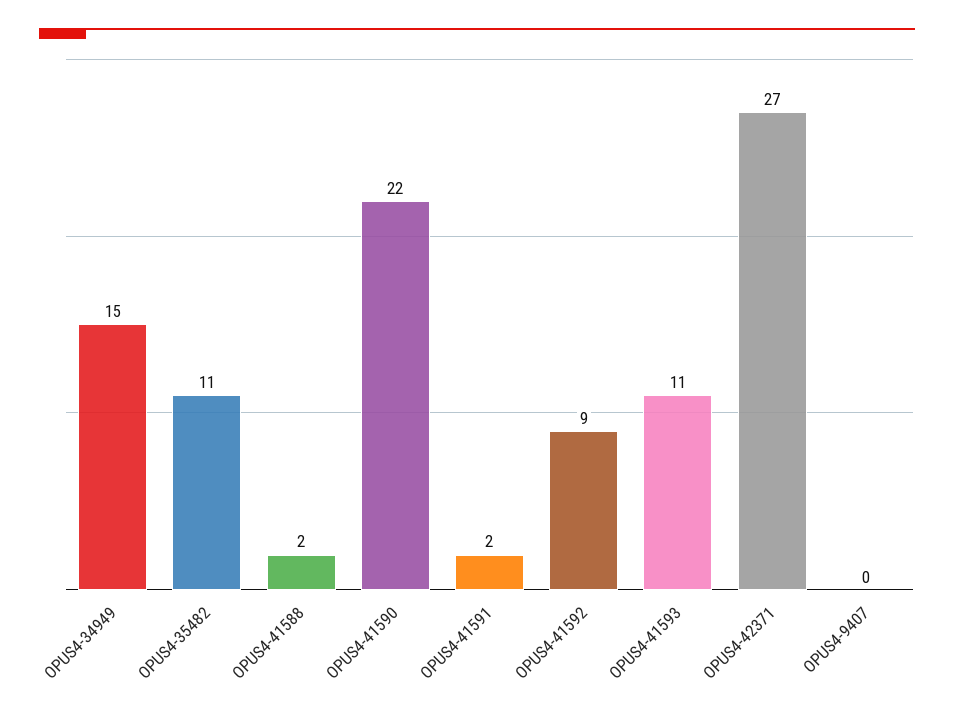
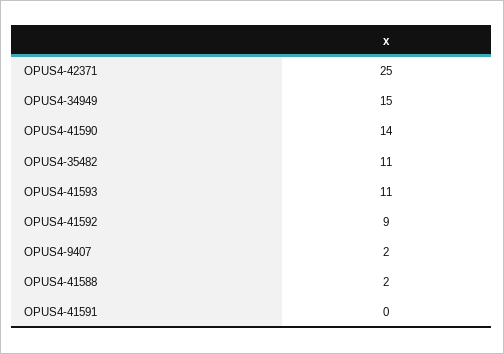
OPUS4-41590: 22 -> 14
OPUS4-41591: 2 -> 0
OPUS4-42371: 27 -> 25
OPUS4-9407: 0 -> 2

